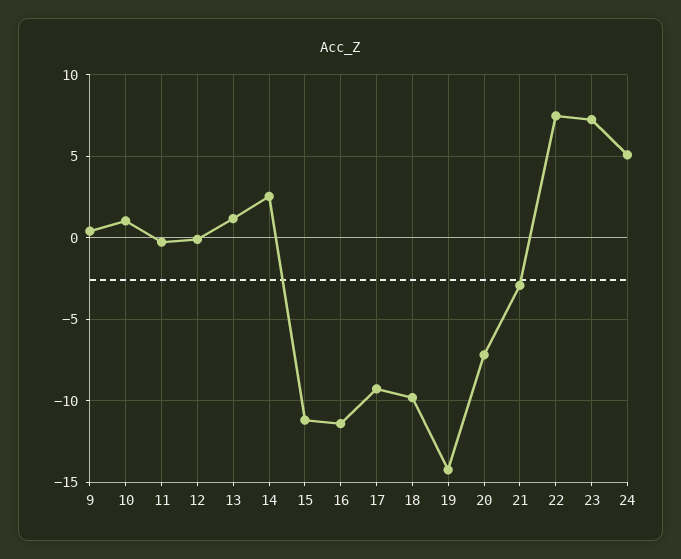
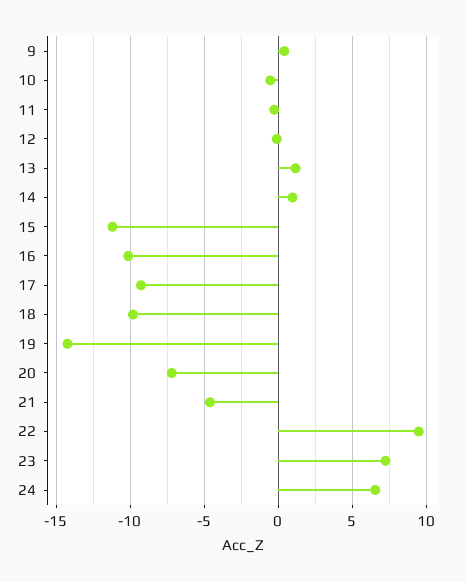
10: 1 -> -0.5
14: 2.5 -> 1
16: -11.5 -> -10
21: -3 -> -4.5
22: 7.5 -> 9.5
24: 5 -> 6.5

